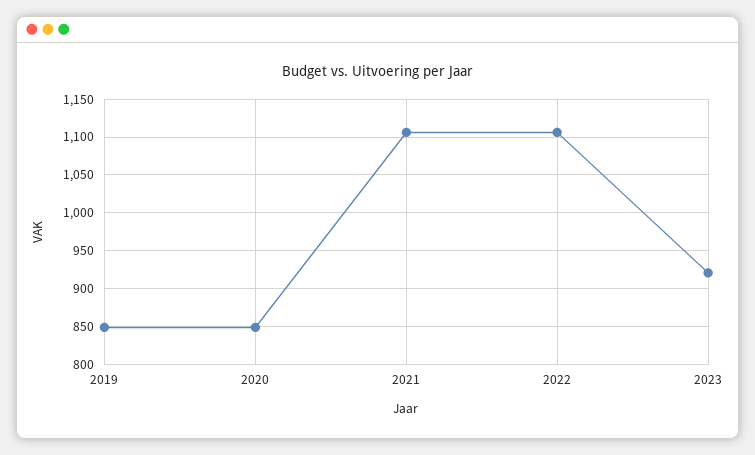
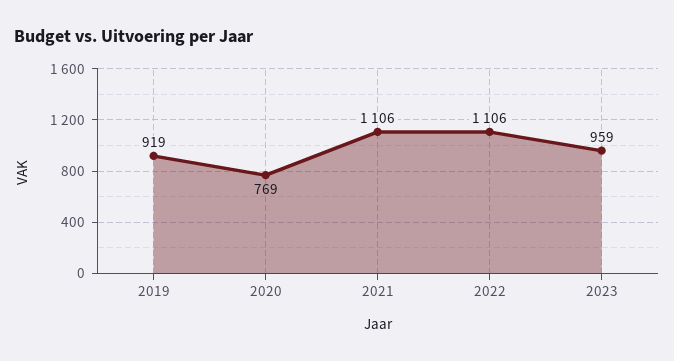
2019: 850 -> 919
2020: 850 -> 769
2023: 920 -> 959

